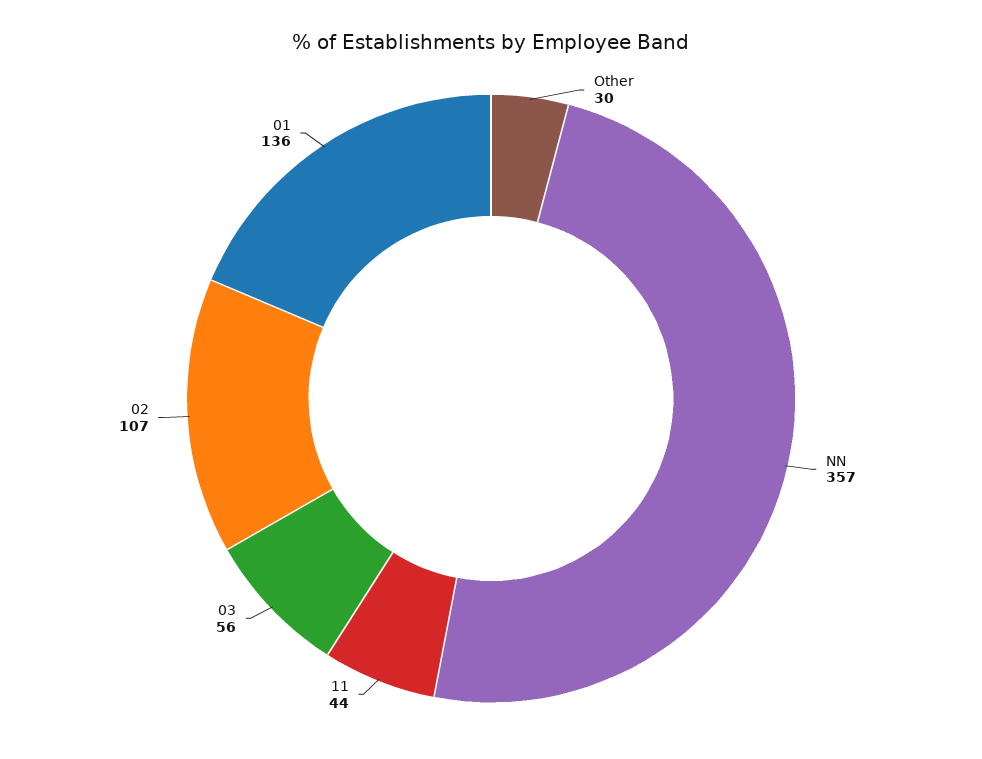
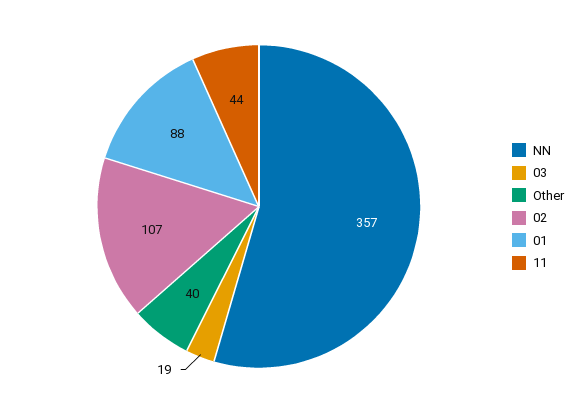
Other: 30 -> 40
03: 56 -> 19
01: 136 -> 88

